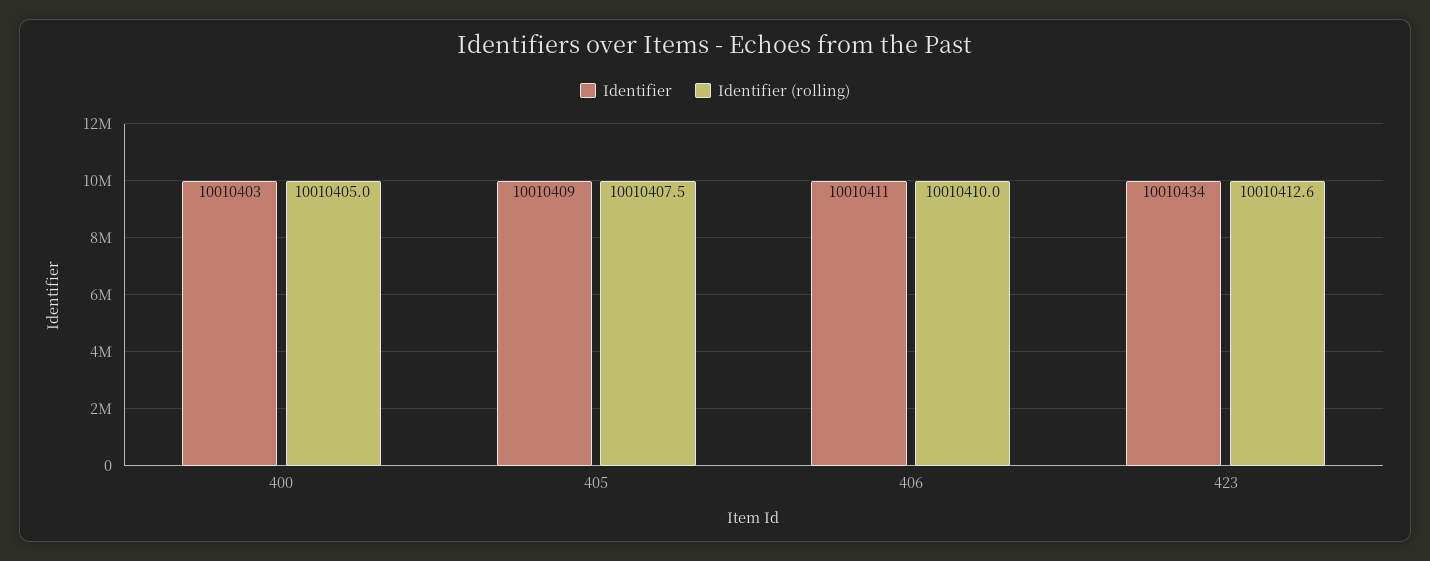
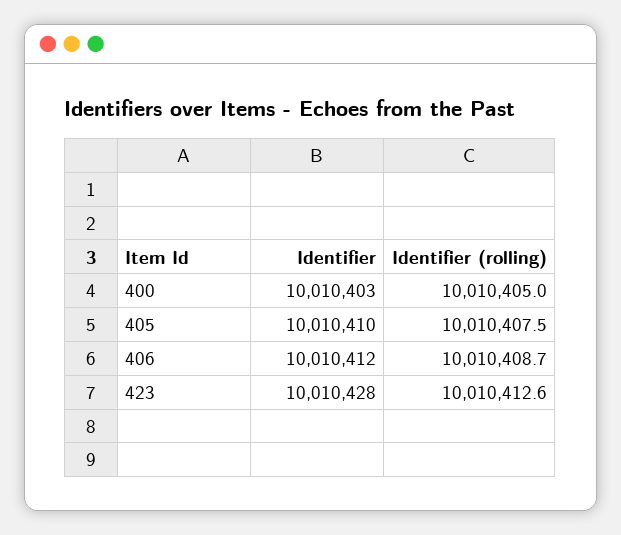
Identifier, 405: 10010409 -> 10010410
Identifier, 406: 10010411 -> 10010412
Identifier (rolling), 406: 10010410 -> 10010408.7
Identifier, 423: 10010434 -> 10010428

